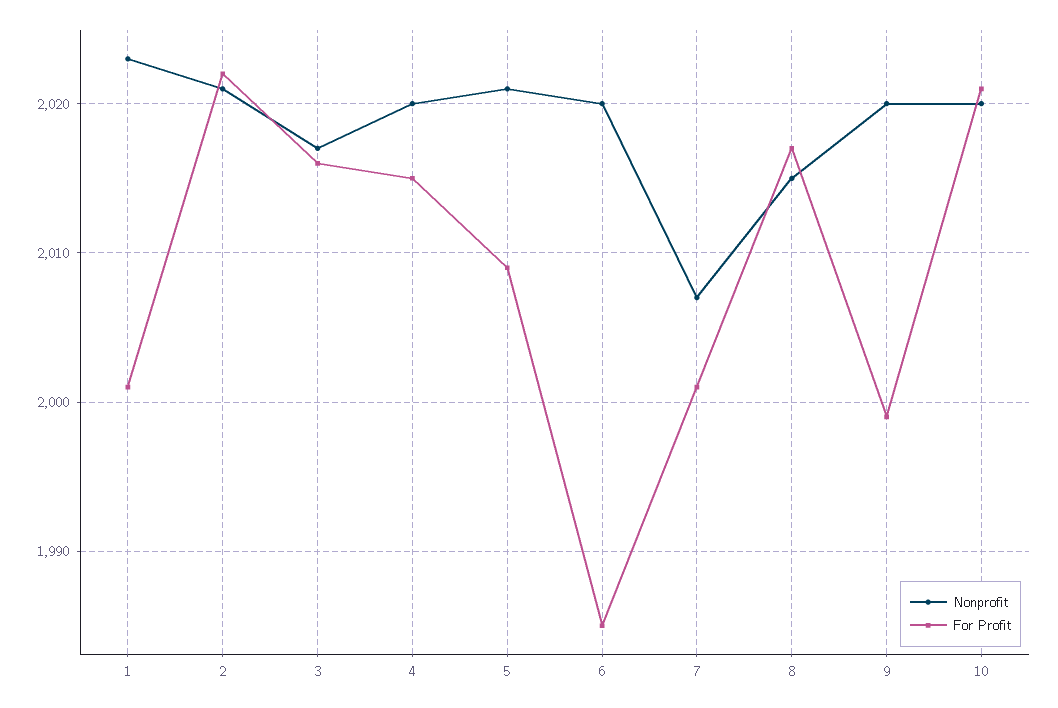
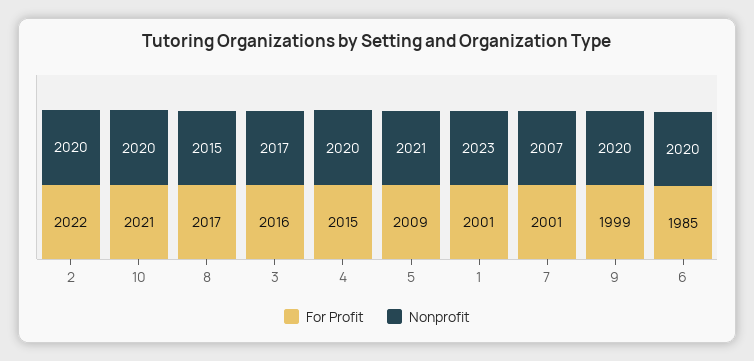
Nonprofit, 2: 2021 -> 2020

